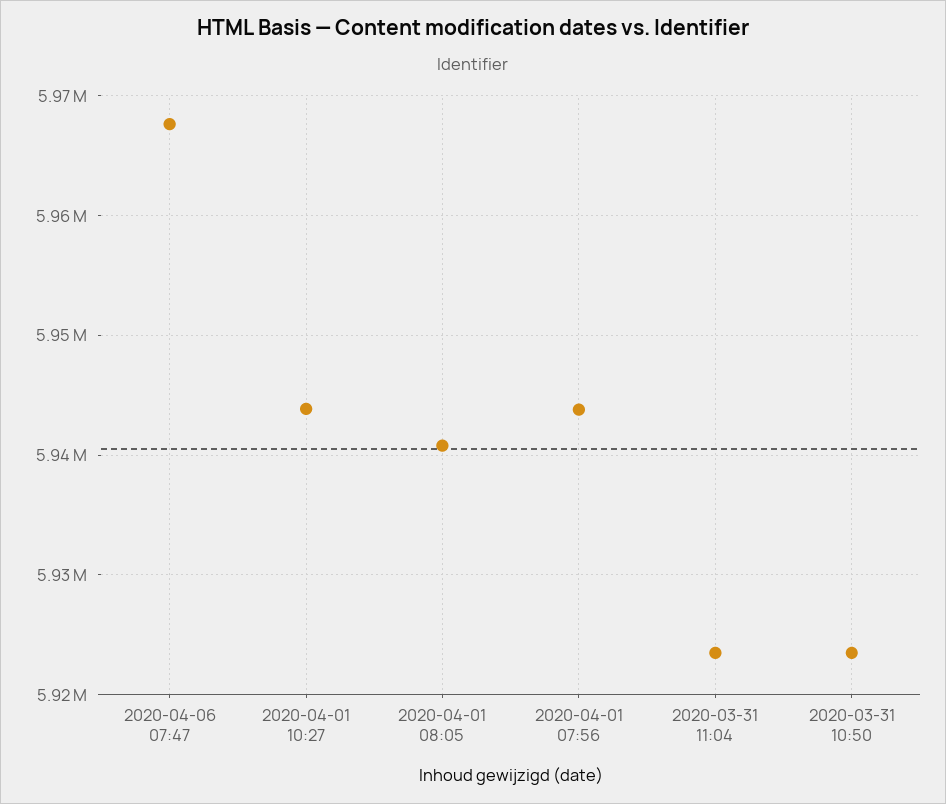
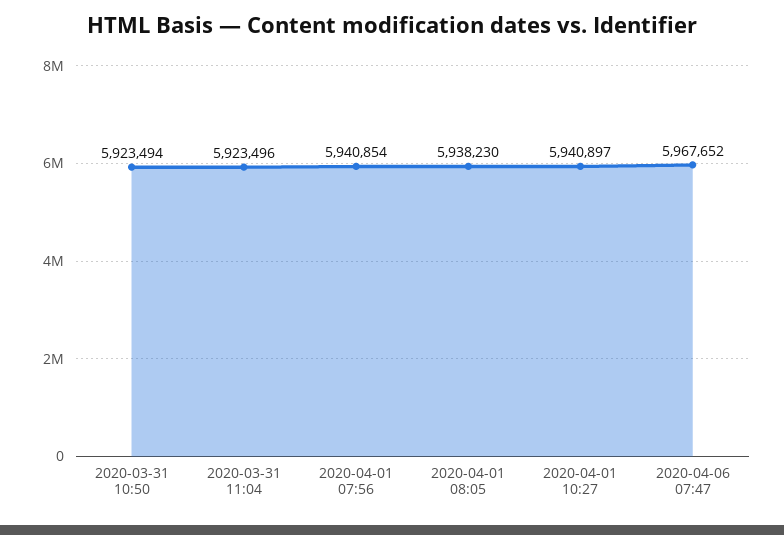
2020-04-01 10:27: 5944000 -> 5940897
2020-04-01 08:05: 5941000 -> 5938230
2020-04-01 07:56: 5944000 -> 5940854

